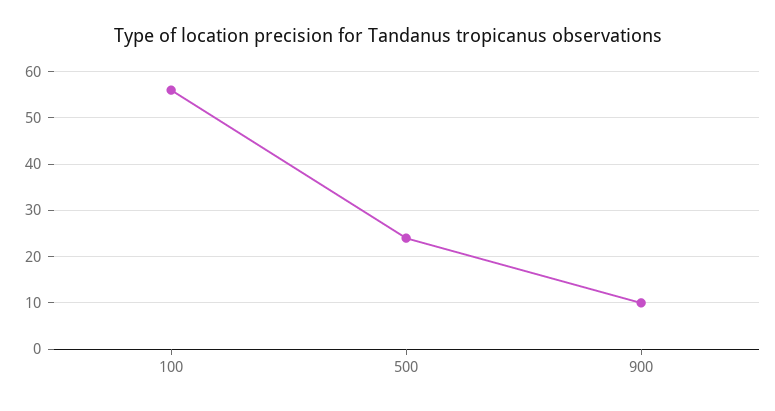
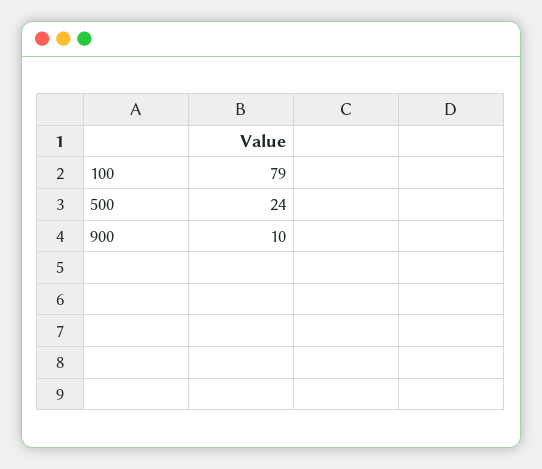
100: 55 -> 79

